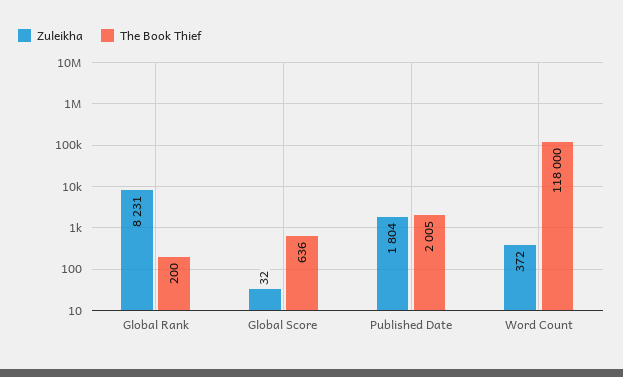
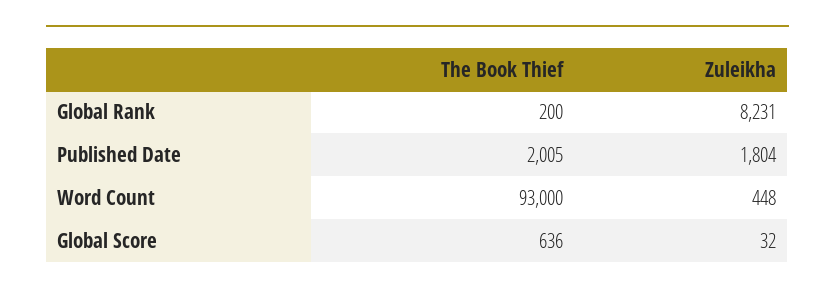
Zuleikha, Word Count: 372 -> 448
The Book Thief, Word Count: 118000 -> 93000

